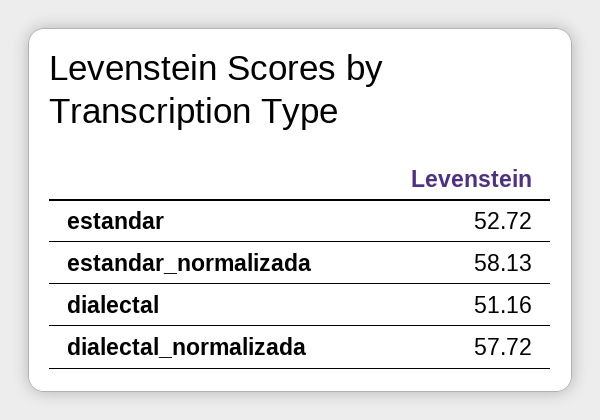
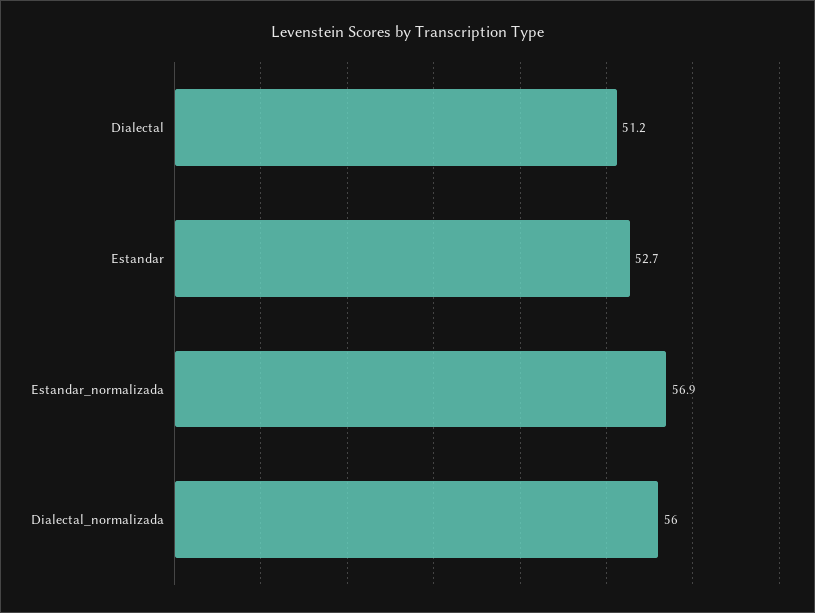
estandar_normalizada: 58.13 -> 56.9
dialectal_normalizada: 57.72 -> 56

